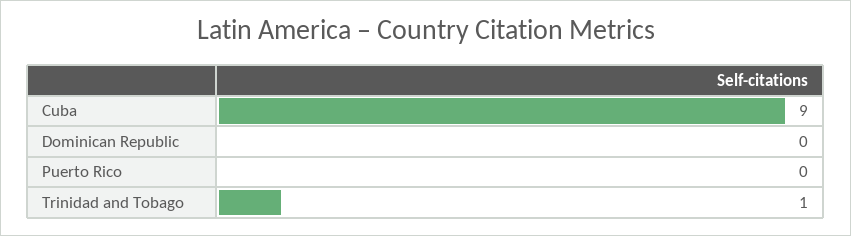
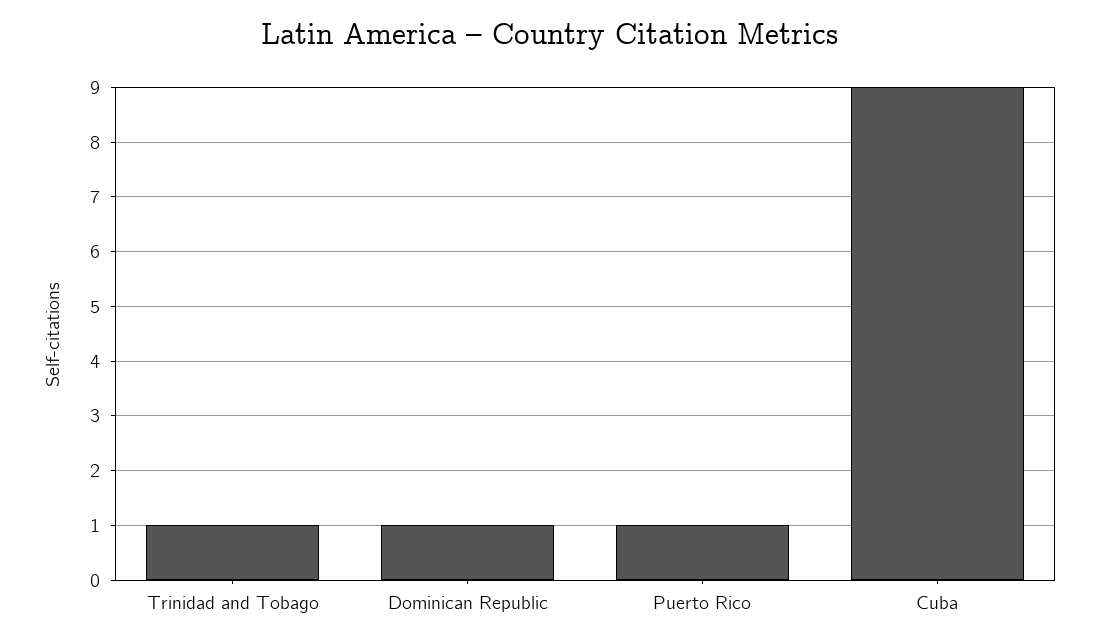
Dominican Republic: 0 -> 1
Puerto Rico: 0 -> 1

